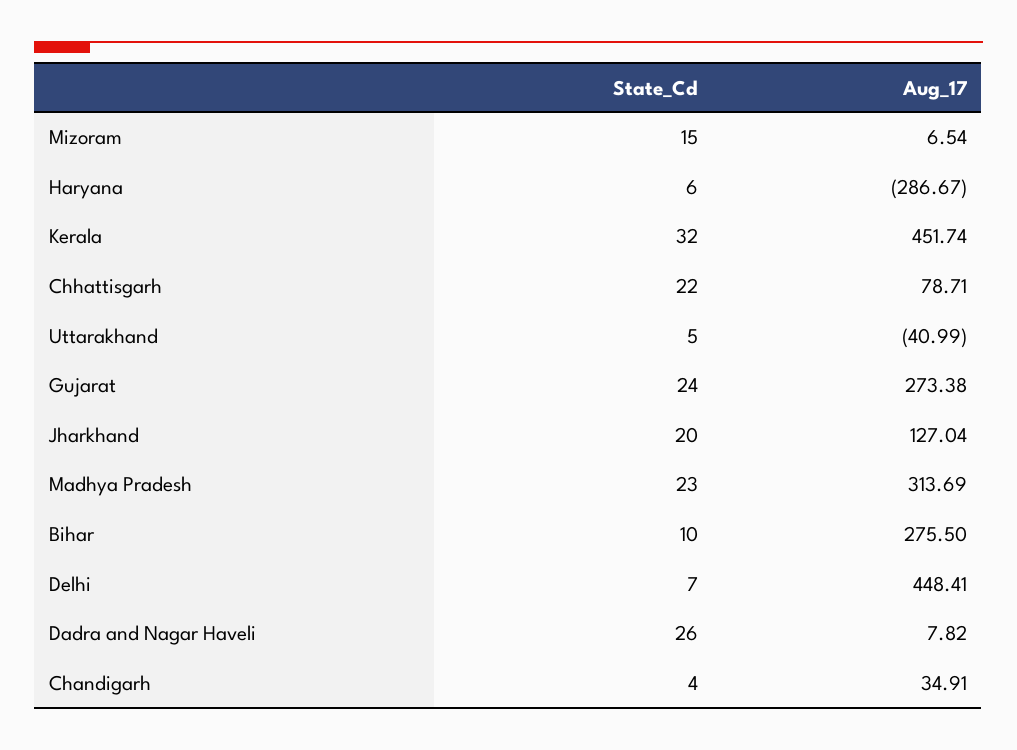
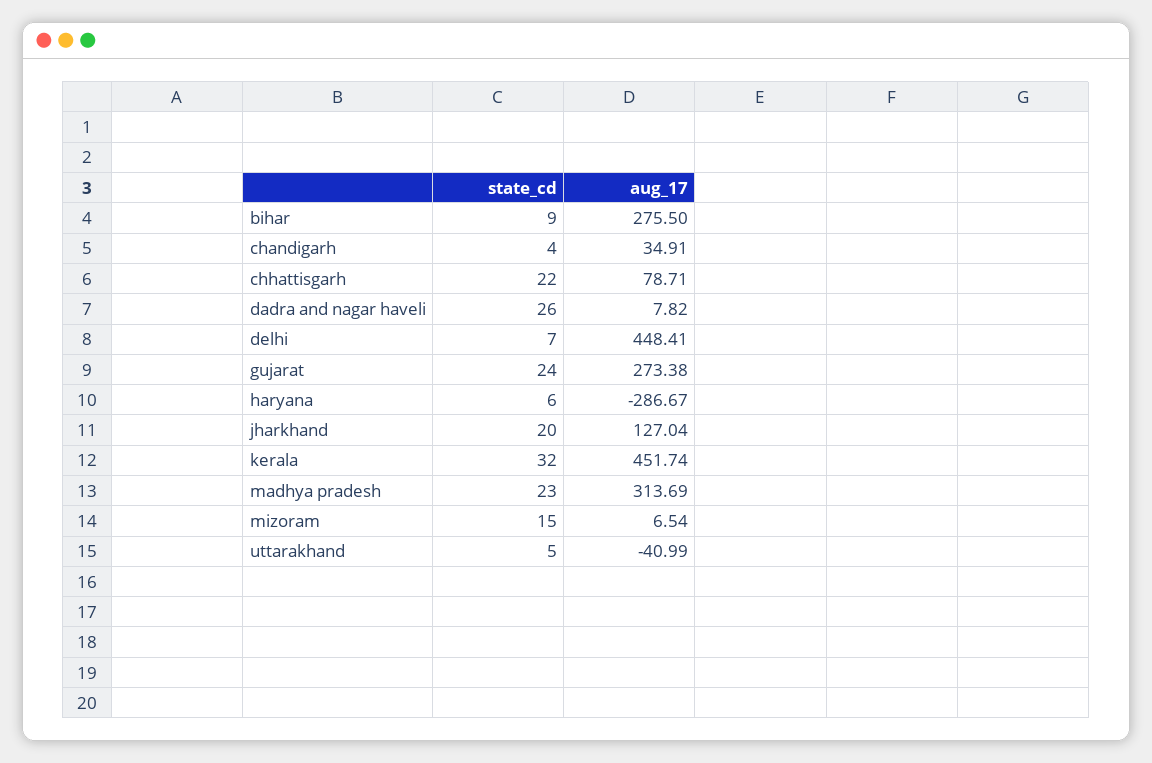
State_Cd, Bihar: 10 -> 9

